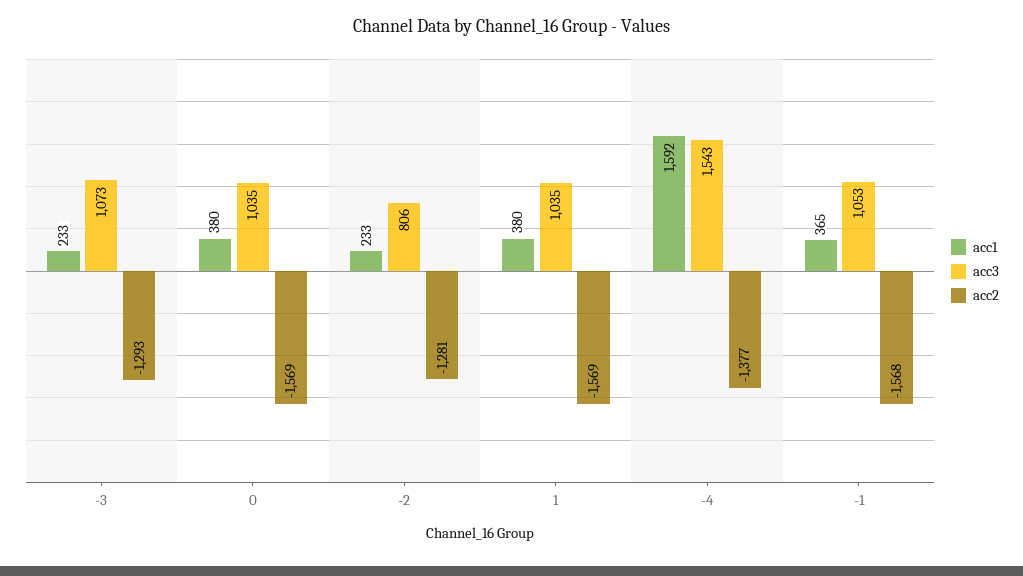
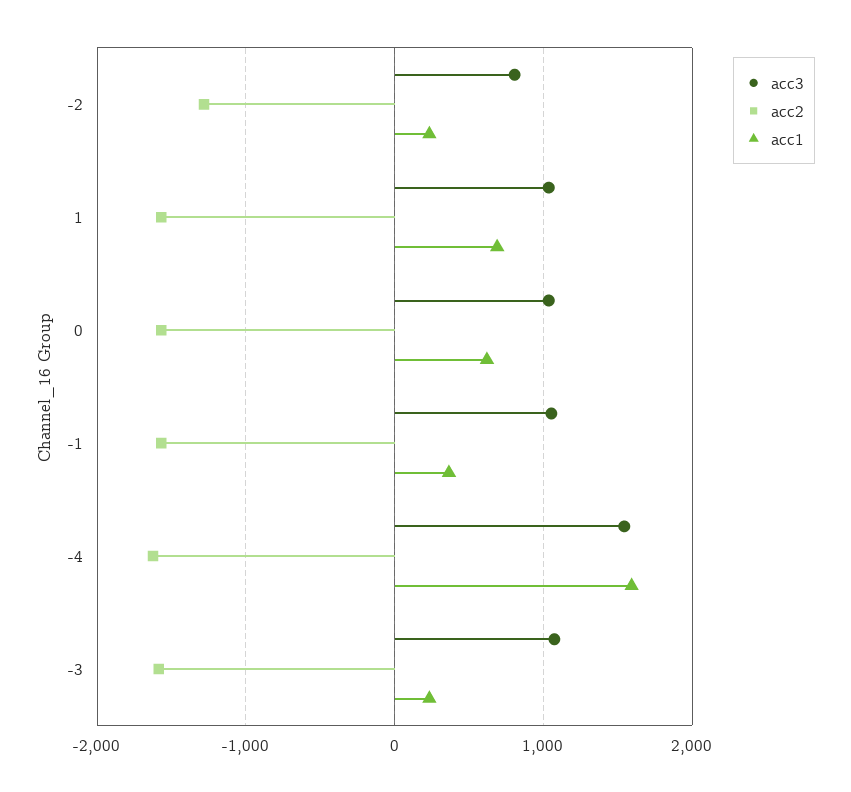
acc2, -3: -1293 -> -1600
acc1, 0: 380 -> 600
acc1, 1: 380 -> 700
acc2, -4: -1377 -> -1600

